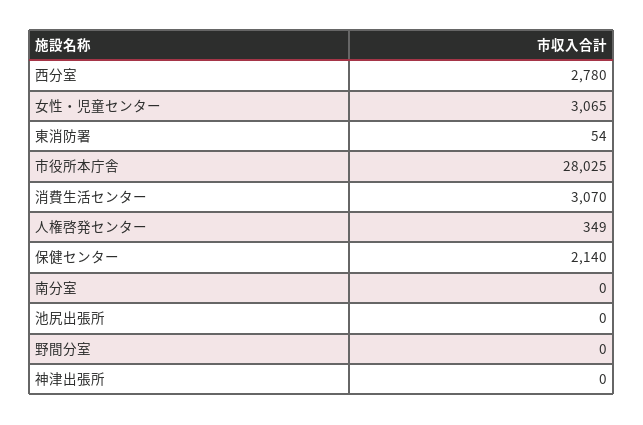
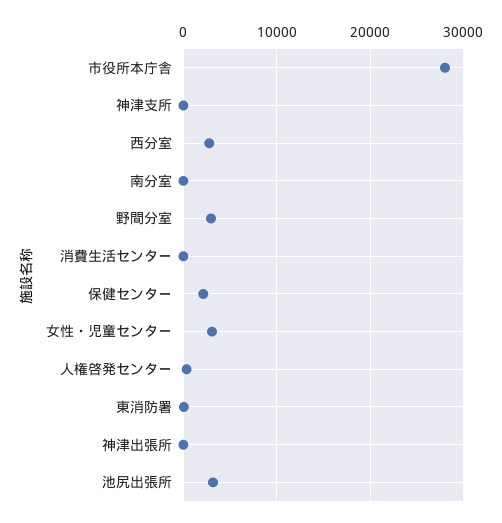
消費生活センター: 3070 -> 0
池尻出張所: 0 -> 3000
野間分室: 0 -> 3000
神津支所: none -> 0

